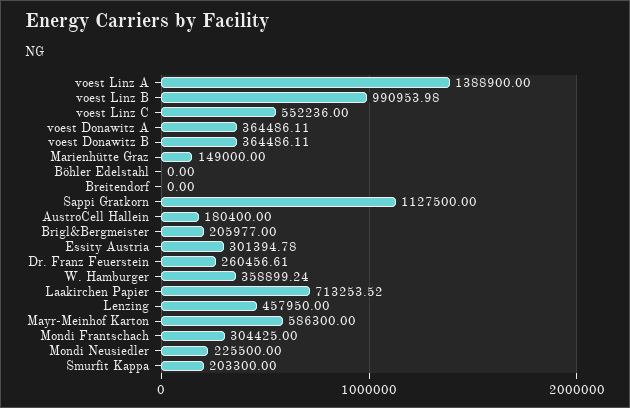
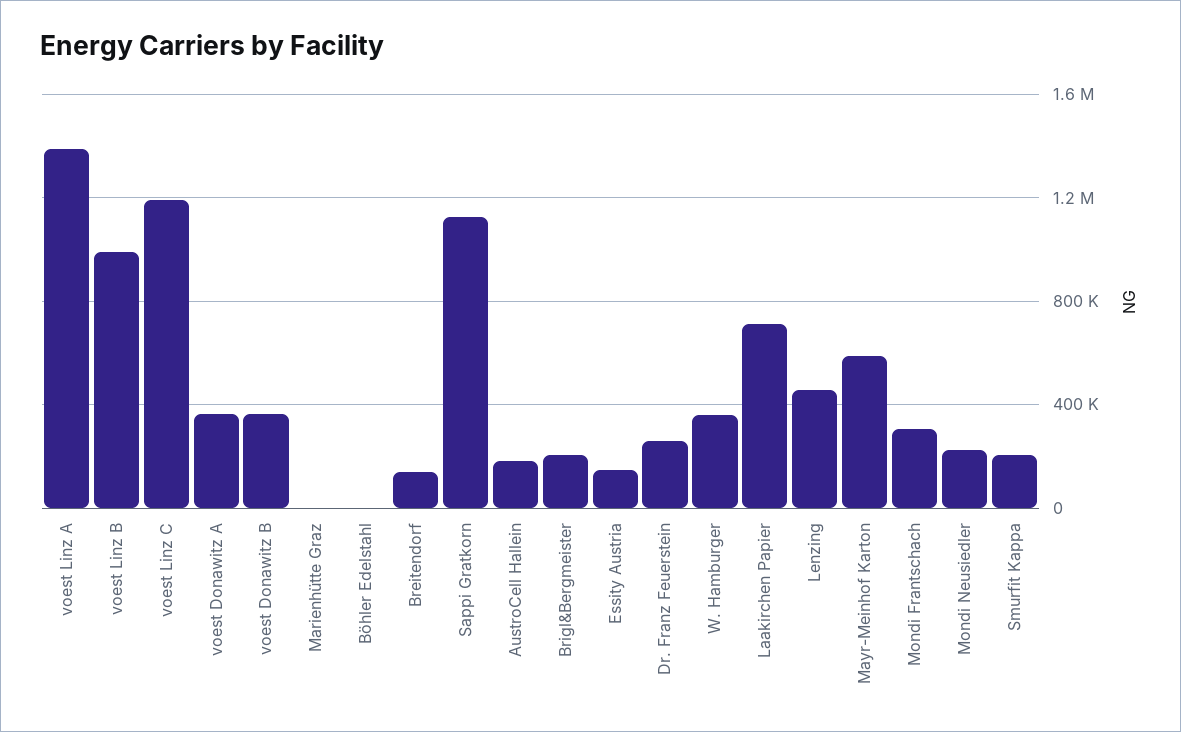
voest Linz C: 552236 -> 1200000
Marienhütte Graz: 149000 -> 0
Breitendorf: 0 -> 150000
Essity Austria: 301394.78 -> 150000

